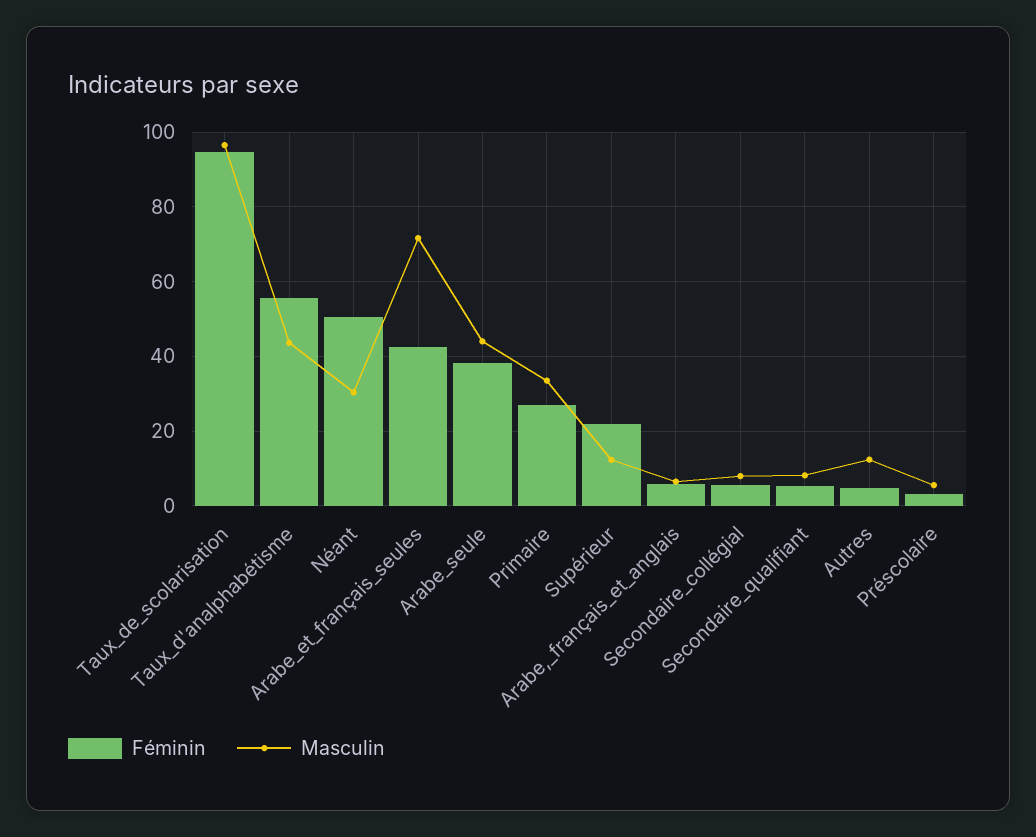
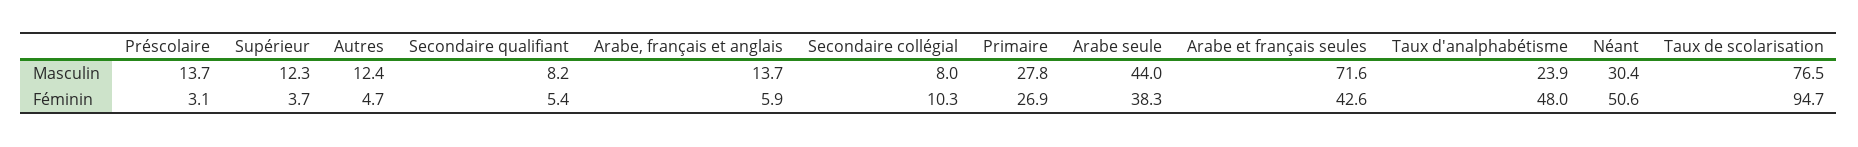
Masculin, Taux_de_scolarisation: 96 -> 76.5
Féminin, Taux_d'analphabétisme: 56 -> 48
Masculin, Taux_d'analphabétisme: 44 -> 23.9
Masculin, Primaire: 34 -> 27.8
Féminin, Supérieur: 22 -> 3.7
Masculin, Arabe,_français_et_anglais: 6 -> 13.7
Féminin, Secondaire_collégial: 6 -> 10.3
Masculin, Préscolaire: 6 -> 13.7

